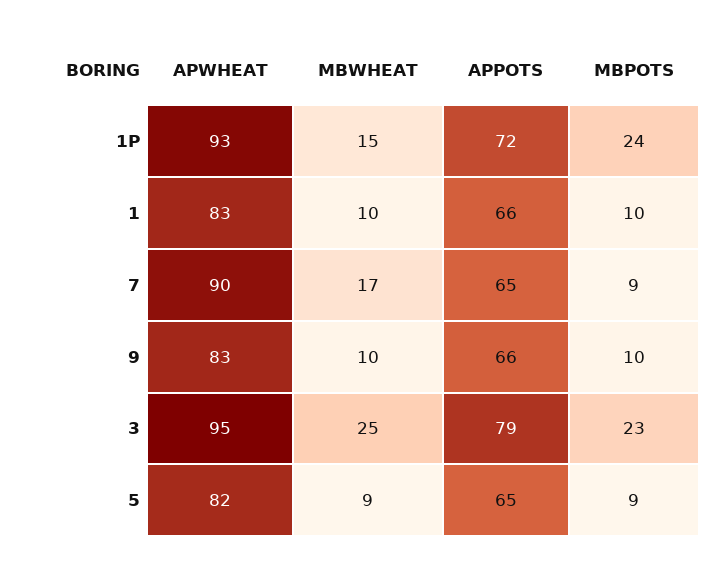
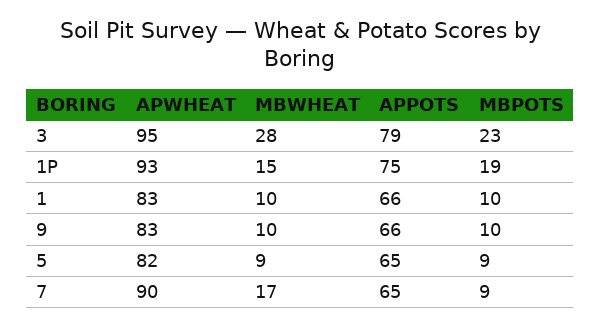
APPOTS, 1P: 72 -> 75
MBPOTS, 1P: 24 -> 19
MBWHEAT, 3: 25 -> 28

